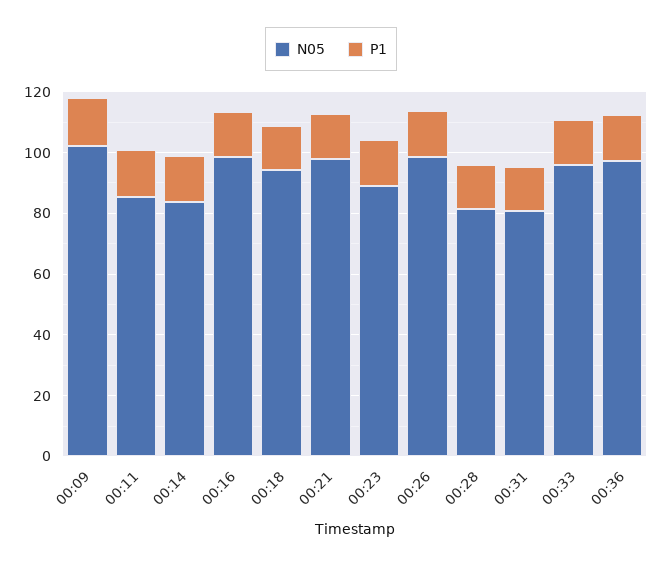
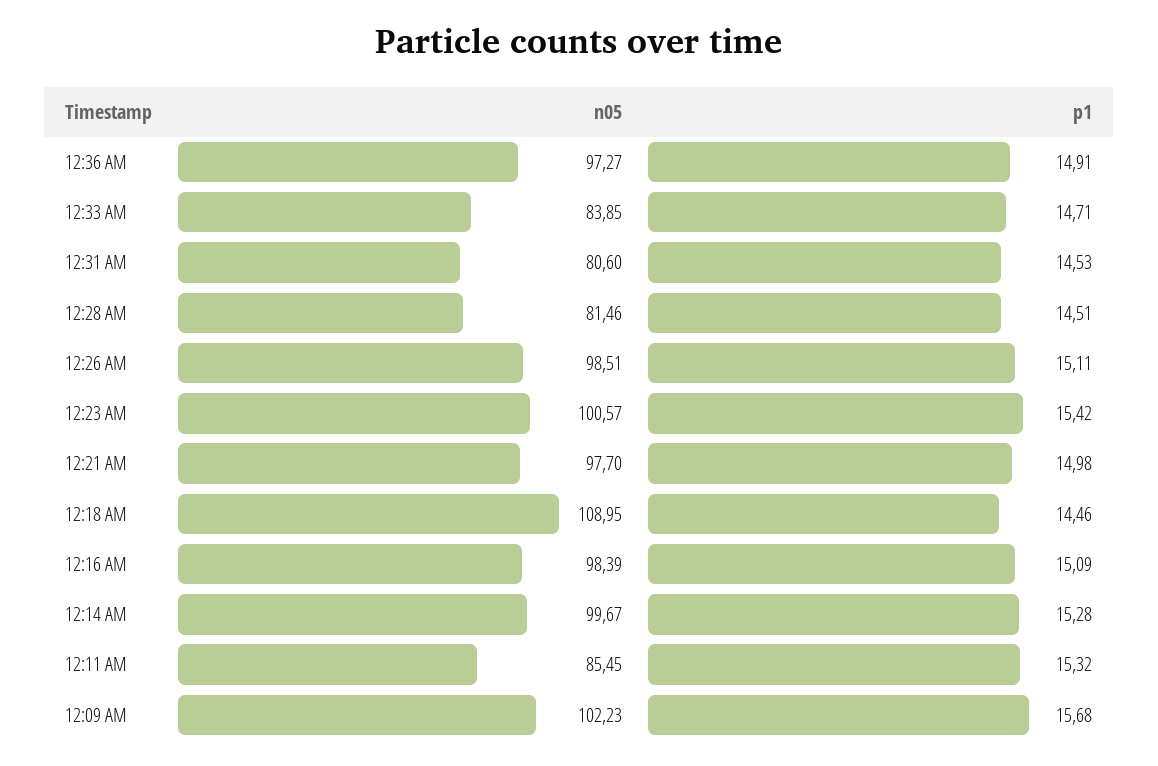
N05, 00:14: 85 -> 99.67
N05, 00:18: 95 -> 108.95
N05, 00:23: 90 -> 100.57
N05, 00:33: 95 -> 83.85

